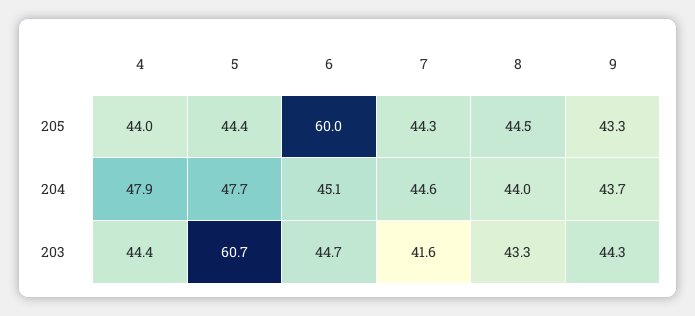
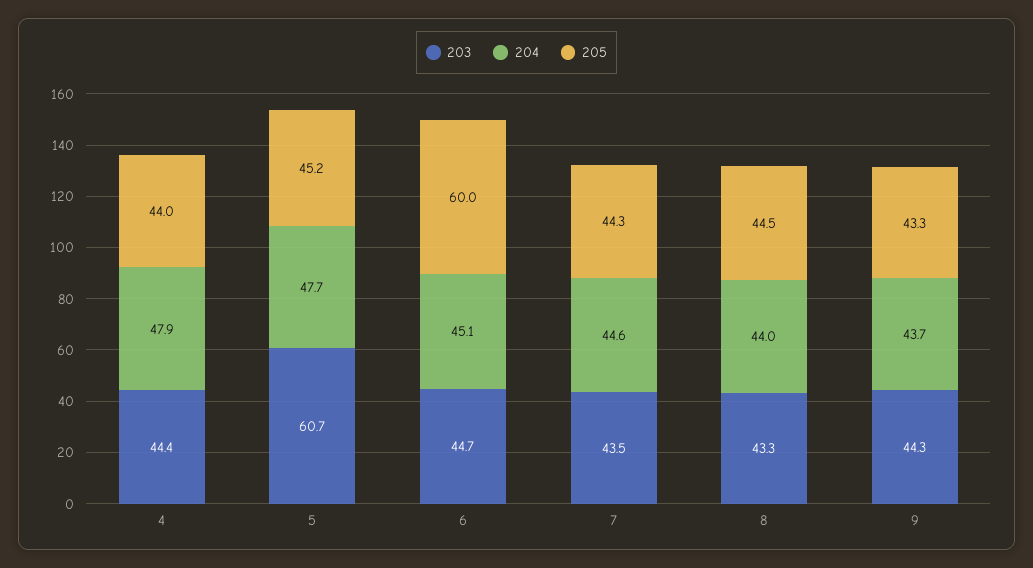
205, 5: 44.4 -> 45.2
203, 7: 41.6 -> 43.5

